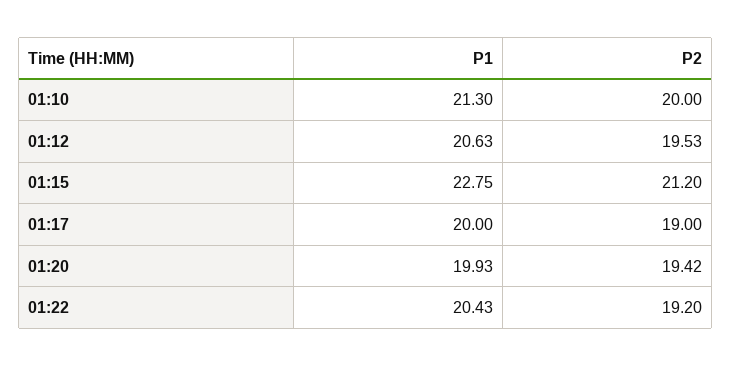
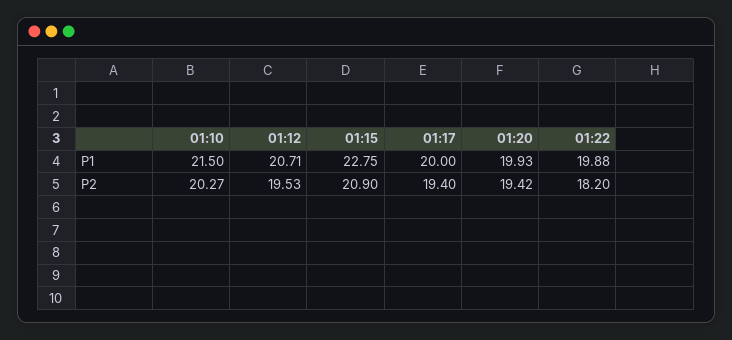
P1, 01:10: 21.3 -> 21.5
P2, 01:10: 20 -> 20.27
P1, 01:12: 20.63 -> 20.71
P2, 01:15: 21.2 -> 20.9
P2, 01:17: 19 -> 19.4
P1, 01:22: 20.43 -> 19.88
P2, 01:22: 19.2 -> 18.2

